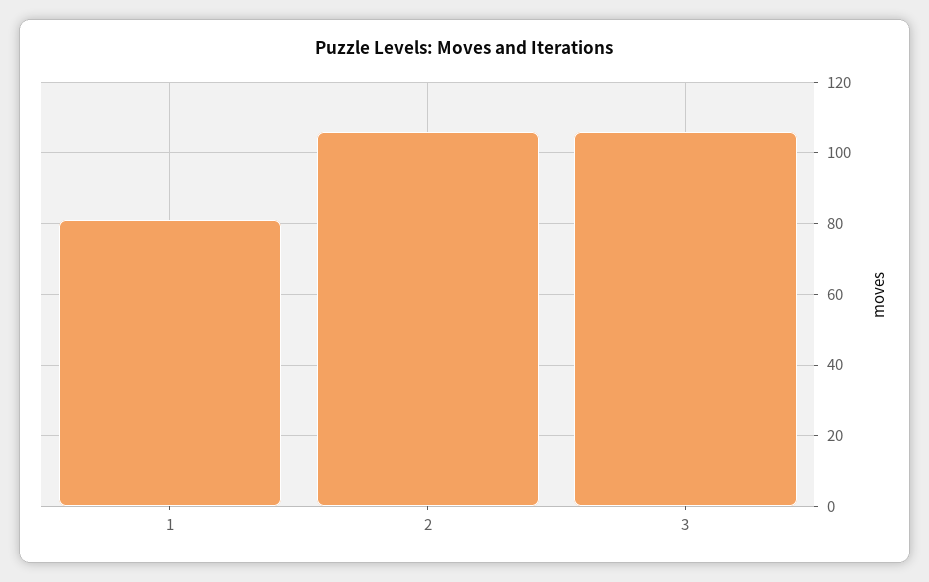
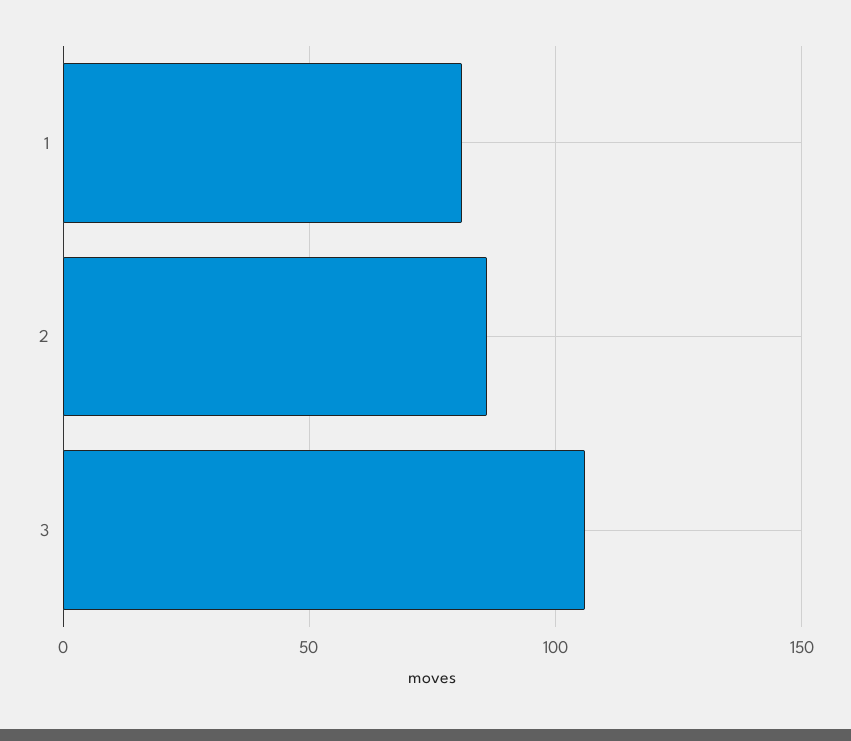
2: 105 -> 85

